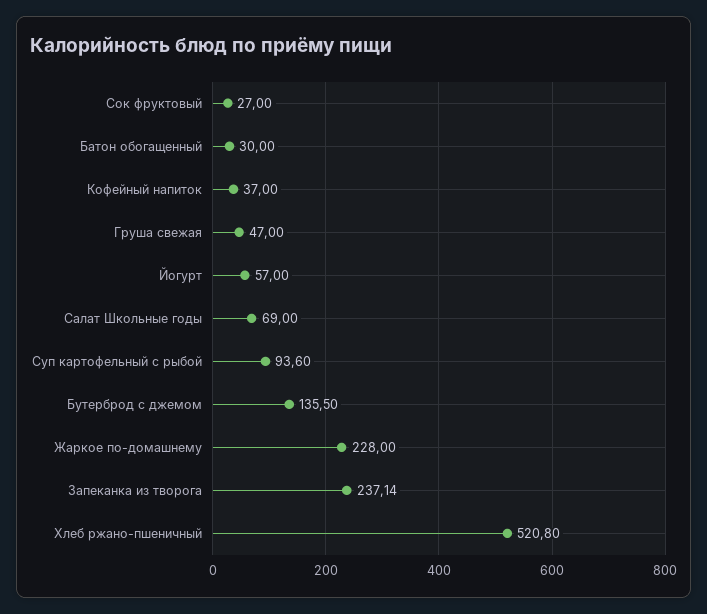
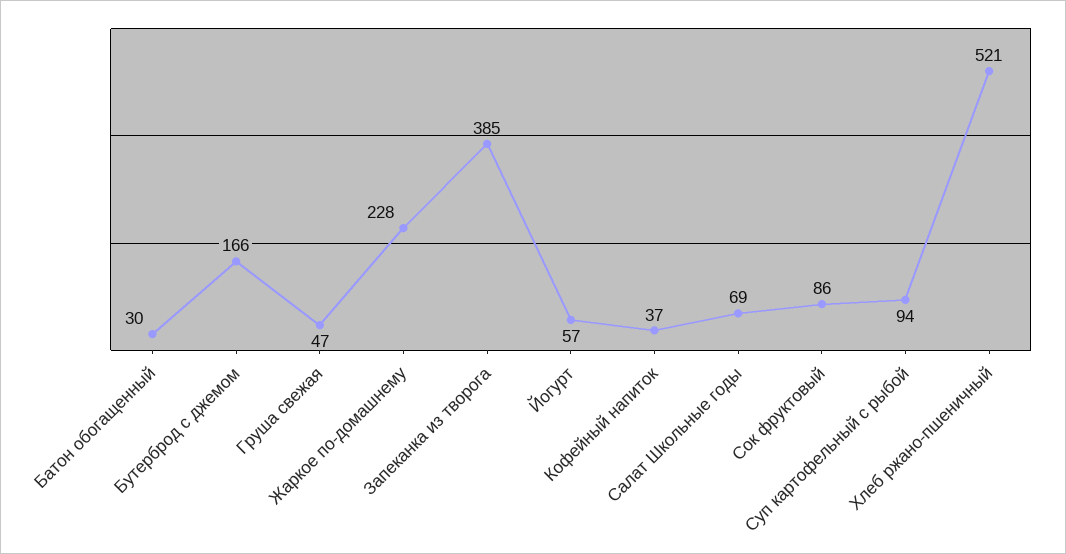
Сок фруктовый: 27 -> 86
Бутерброд с джемом: 135.5 -> 166
Запеканка из творога: 237.14 -> 385

